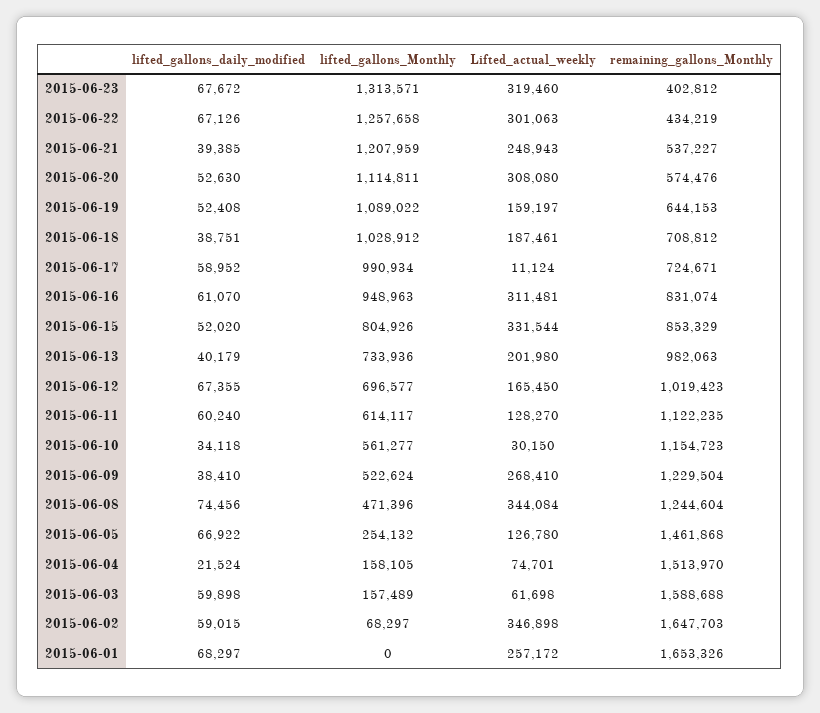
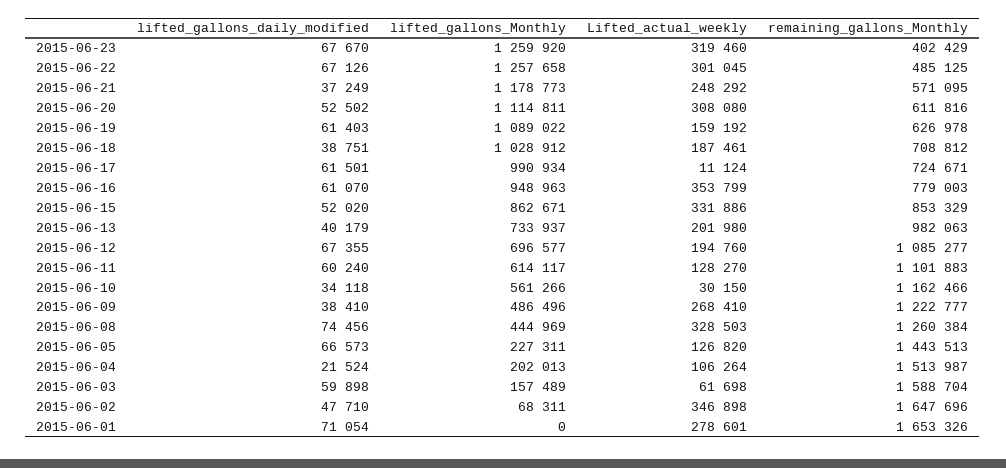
lifted_gallons_daily_modified, 2015-06-23: 67672 -> 67670
lifted_gallons_Monthly, 2015-06-23: 1313571 -> 1259920
remaining_gallons_Monthly, 2015-06-23: 402812 -> 402429
Lifted_actual_weekly, 2015-06-22: 301063 -> 301045
remaining_gallons_Monthly, 2015-06-22: 434219 -> 485125
lifted_gallons_daily_modified, 2015-06-21: 39385 -> 37249
lifted_gallons_Monthly, 2015-06-21: 1207959 -> 1178773
Lifted_actual_weekly, 2015-06-21: 248943 -> 248292
remaining_gallons_Monthly, 2015-06-21: 537227 -> 571095
lifted_gallons_daily_modified, 2015-06-20: 52630 -> 52502
remaining_gallons_Monthly, 2015-06-20: 574476 -> 611816
lifted_gallons_daily_modified, 2015-06-19: 52408 -> 61403
Lifted_actual_weekly, 2015-06-19: 159197 -> 159192
remaining_gallons_Monthly, 2015-06-19: 644153 -> 626978
lifted_gallons_daily_modified, 2015-06-17: 58952 -> 61501
Lifted_actual_weekly, 2015-06-16: 311481 -> 353799
remaining_gallons_Monthly, 2015-06-16: 831074 -> 779003
lifted_gallons_Monthly, 2015-06-15: 804926 -> 862671
Lifted_actual_weekly, 2015-06-15: 331544 -> 331886
lifted_gallons_Monthly, 2015-06-13: 733936 -> 733937
Lifted_actual_weekly, 2015-06-12: 165450 -> 194760
remaining_gallons_Monthly, 2015-06-12: 1019423 -> 1085277
remaining_gallons_Monthly, 2015-06-11: 1122235 -> 1101883
lifted_gallons_Monthly, 2015-06-10: 561277 -> 561266
remaining_gallons_Monthly, 2015-06-10: 1154723 -> 1162466
lifted_gallons_Monthly, 2015-06-09: 522624 -> 486496
remaining_gallons_Monthly, 2015-06-09: 1229504 -> 1222777
lifted_gallons_Monthly, 2015-06-08: 471396 -> 444969
Lifted_actual_weekly, 2015-06-08: 344084 -> 328503
remaining_gallons_Monthly, 2015-06-08: 1244604 -> 1260384
lifted_gallons_daily_modified, 2015-06-05: 66922 -> 66573
lifted_gallons_Monthly, 2015-06-05: 254132 -> 227311
Lifted_actual_weekly, 2015-06-05: 126780 -> 126820
remaining_gallons_Monthly, 2015-06-05: 1461868 -> 1443513
lifted_gallons_Monthly, 2015-06-04: 158105 -> 202013
Lifted_actual_weekly, 2015-06-04: 74701 -> 106264
remaining_gallons_Monthly, 2015-06-04: 1513970 -> 1513987
remaining_gallons_Monthly, 2015-06-03: 1588688 -> 1588704
lifted_gallons_daily_modified, 2015-06-02: 59015 -> 47710
lifted_gallons_Monthly, 2015-06-02: 68297 -> 68311
remaining_gallons_Monthly, 2015-06-02: 1647703 -> 1647696
lifted_gallons_daily_modified, 2015-06-01: 68297 -> 71054
Lifted_actual_weekly, 2015-06-01: 257172 -> 278601

